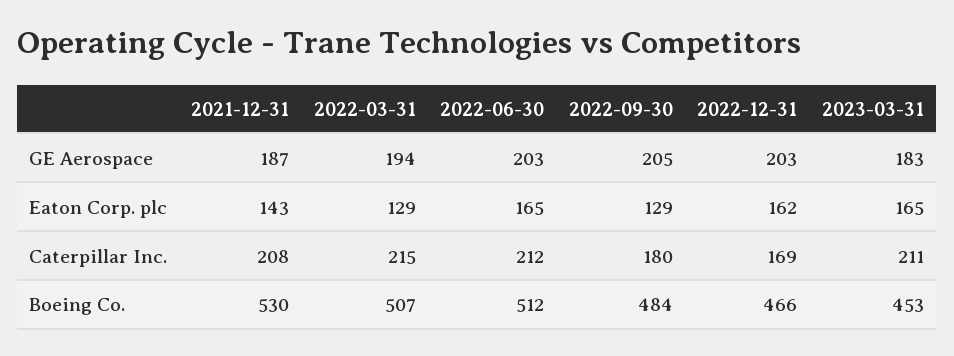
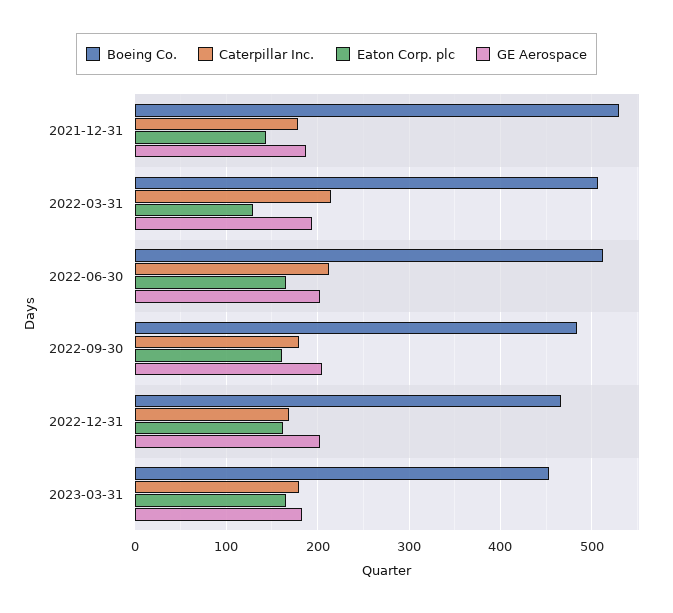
Eaton Corp. plc, 2022-09-30: 129 -> 160
Caterpillar Inc., 2021-12-31: 208 -> 180
Caterpillar Inc., 2023-03-31: 211 -> 180

